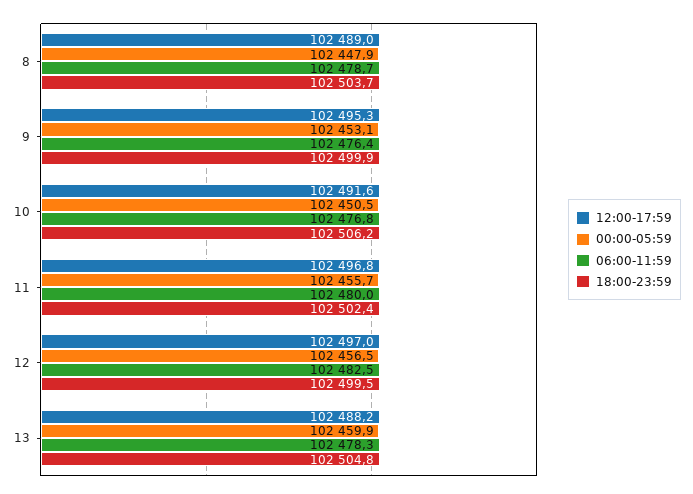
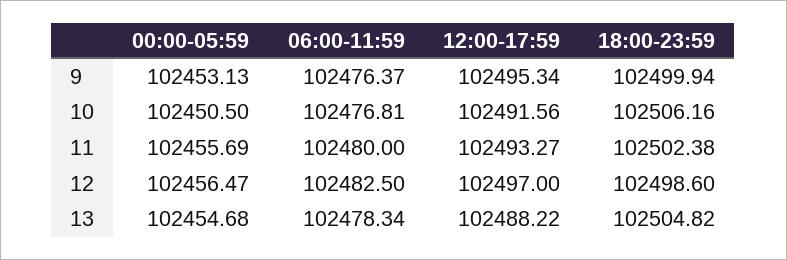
12:00-17:59, 8: 102489 -> none
00:00-05:59, 8: 102447.9 -> none
06:00-11:59, 8: 102478.7 -> none
18:00-23:59, 8: 102503.7 -> none
12:00-17:59, 11: 102496.8 -> 102493.27
18:00-23:59, 12: 102499.5 -> 102498.6
00:00-05:59, 13: 102459.9 -> 102454.68

